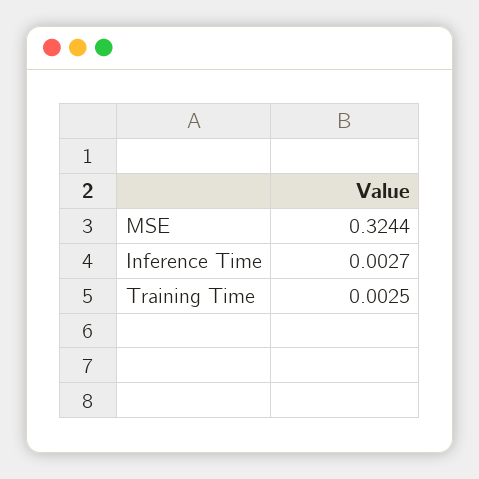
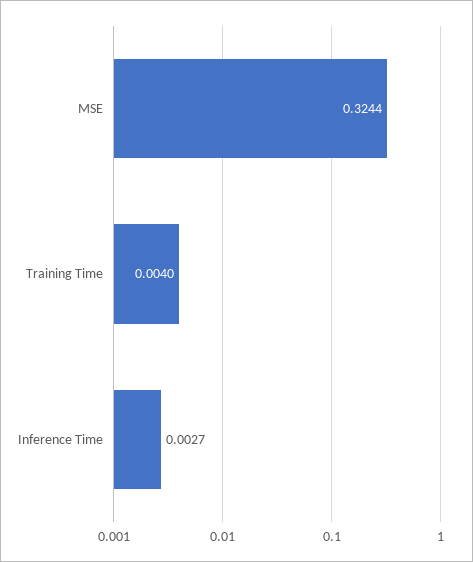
Training Time: 0.0025 -> 0.004

